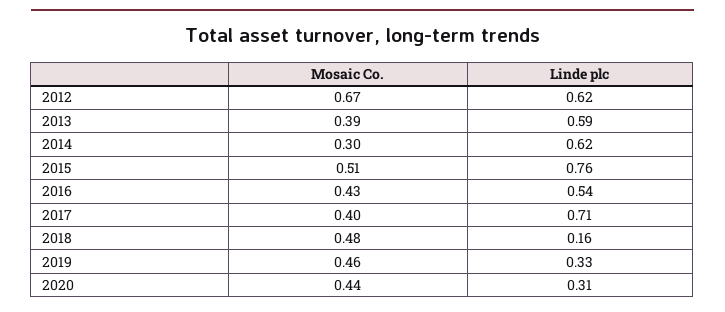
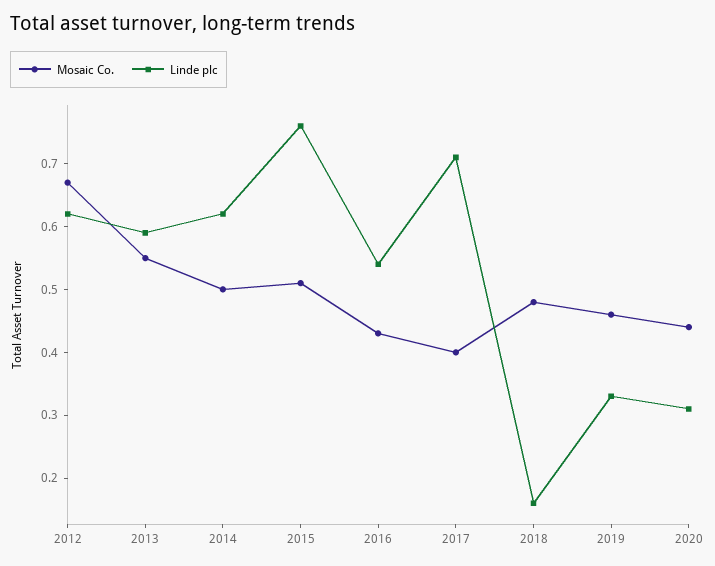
Mosaic Co., 2013: 0.39 -> 0.55
Mosaic Co., 2014: 0.3 -> 0.5

